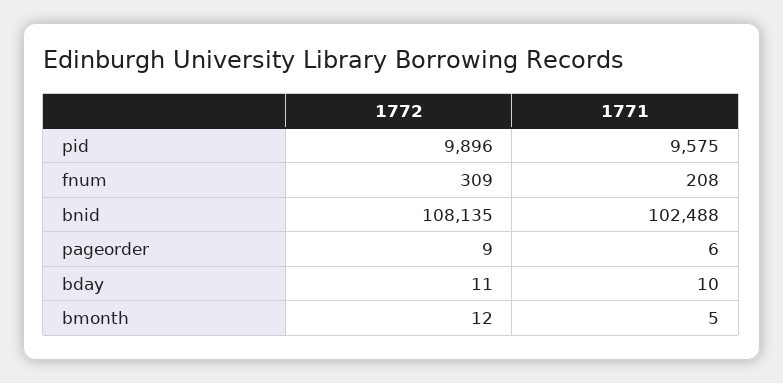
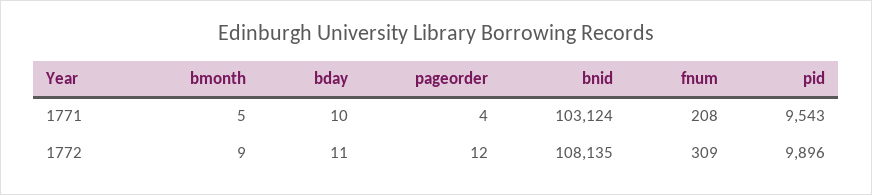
1771, pid: 9575 -> 9543
1771, bnid: 102488 -> 103124
1772, pageorder: 9 -> 12
1771, pageorder: 6 -> 4
1772, bmonth: 12 -> 9

